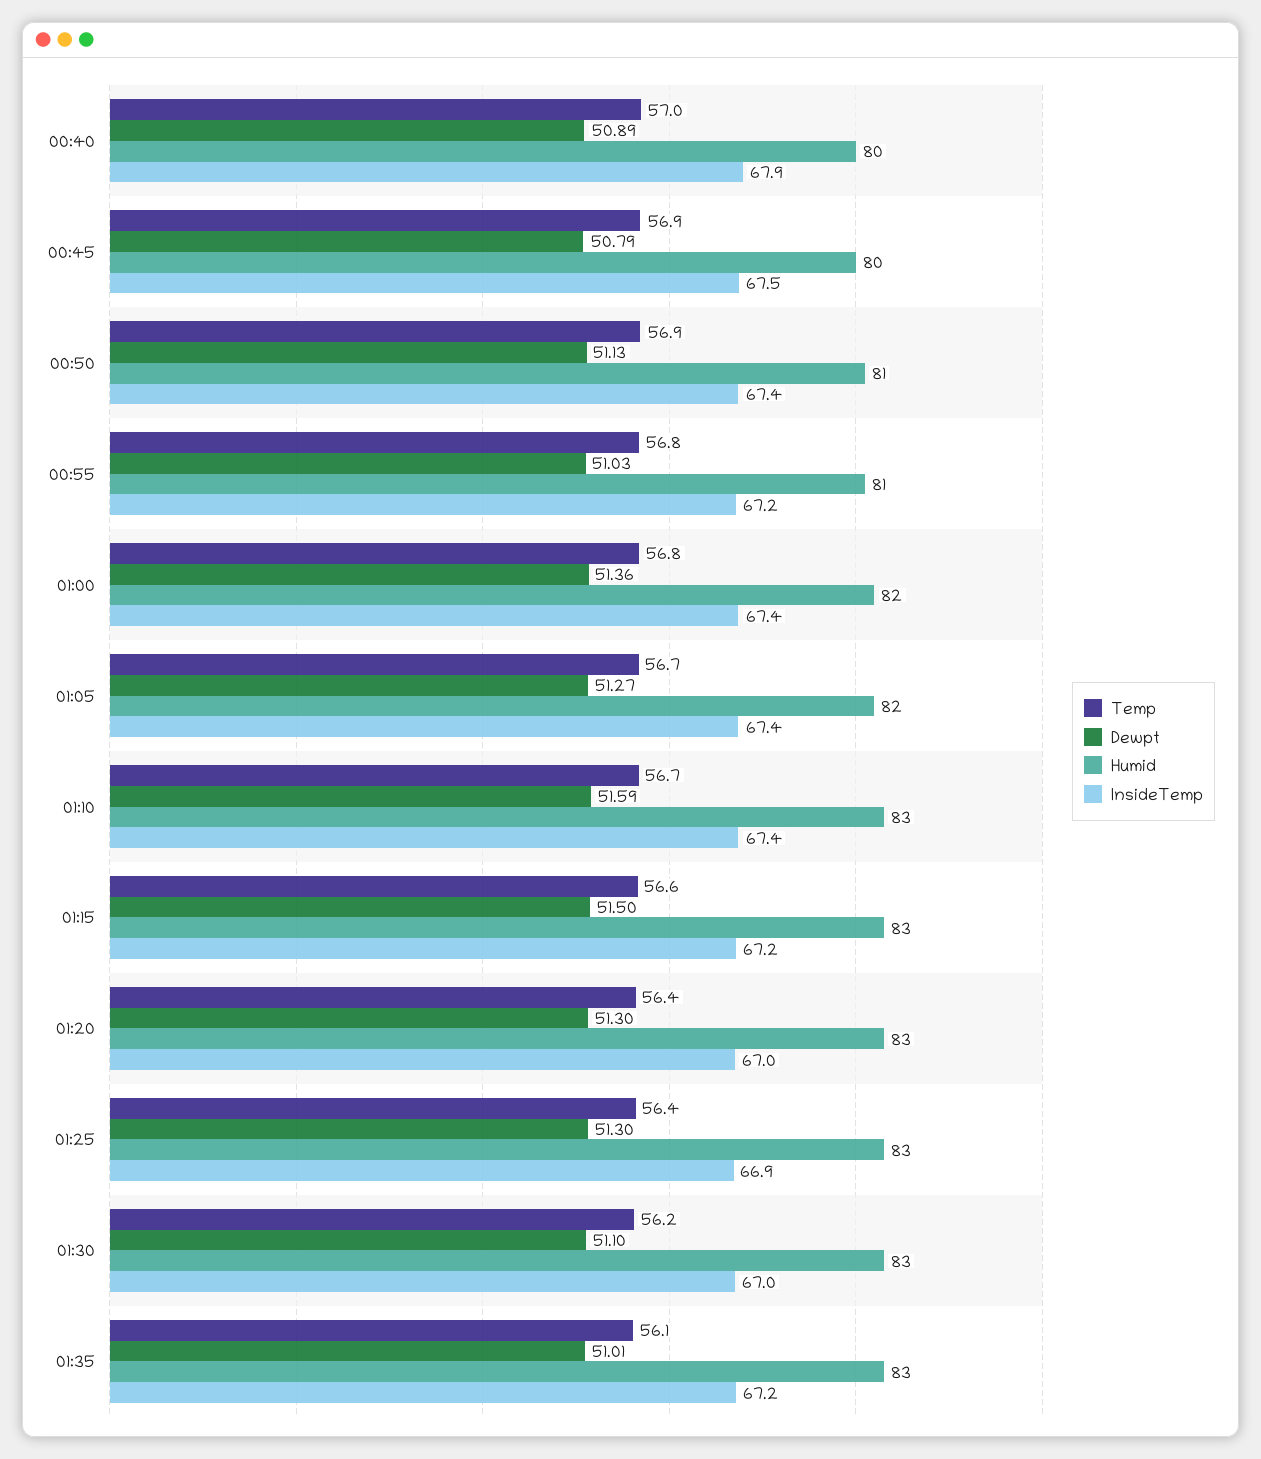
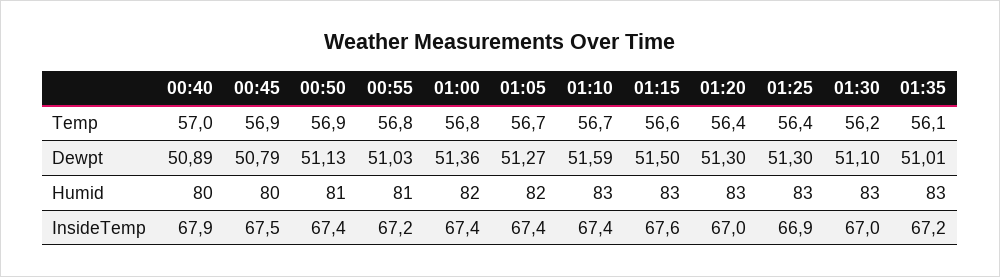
InsideTemp, 01:15: 67.2 -> 67.6

